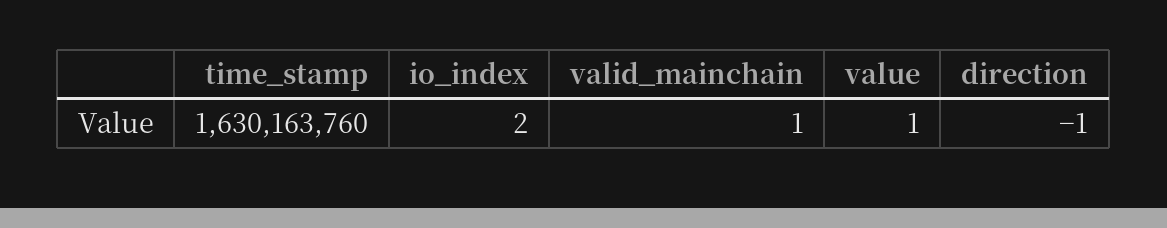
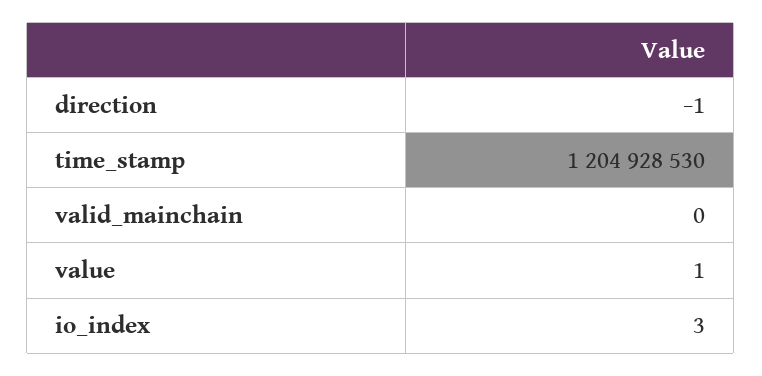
time_stamp: 1630163760 -> 1204928530
io_index: 2 -> 3
valid_mainchain: 1 -> 0

